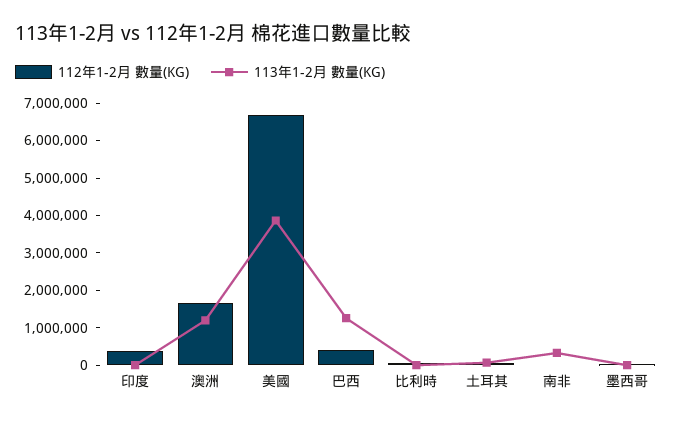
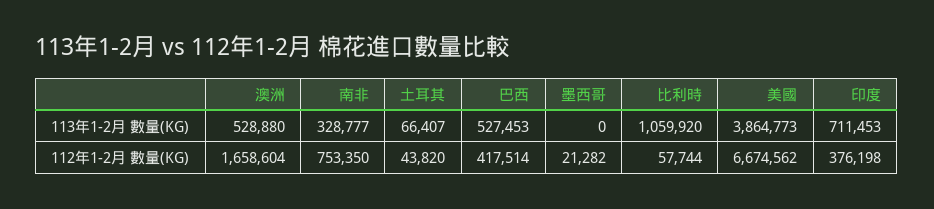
113年1-2月 數量(KG), 印度: 0 -> 711453
113年1-2月 數量(KG), 澳洲: 1250000 -> 528880
113年1-2月 數量(KG), 巴西: 1250000 -> 527453
113年1-2月 數量(KG), 比利時: 0 -> 1059920
112年1-2月 數量(KG), 南非: 0 -> 753350

